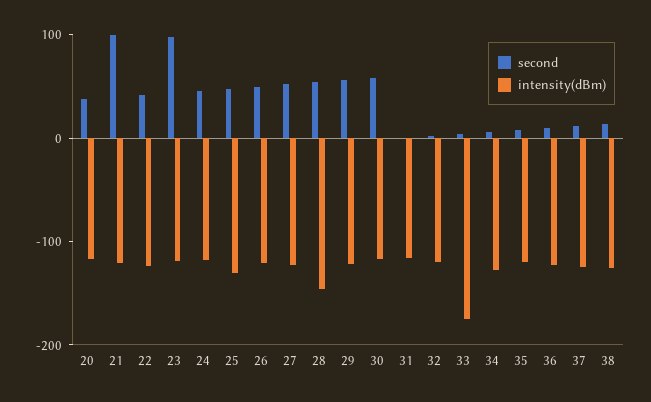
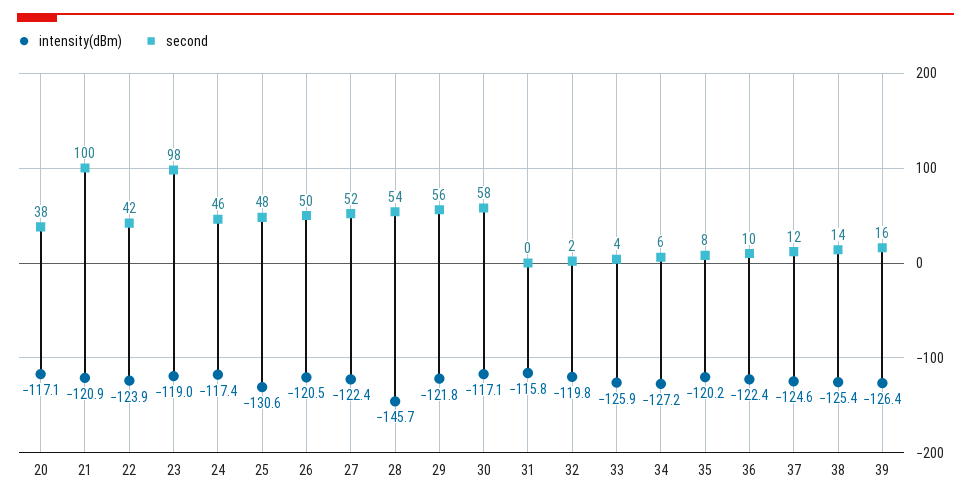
intensity(dBm), 33: -180 -> -125.9
intensity(dBm), 39: none -> -126.4
second, 39: none -> 16

